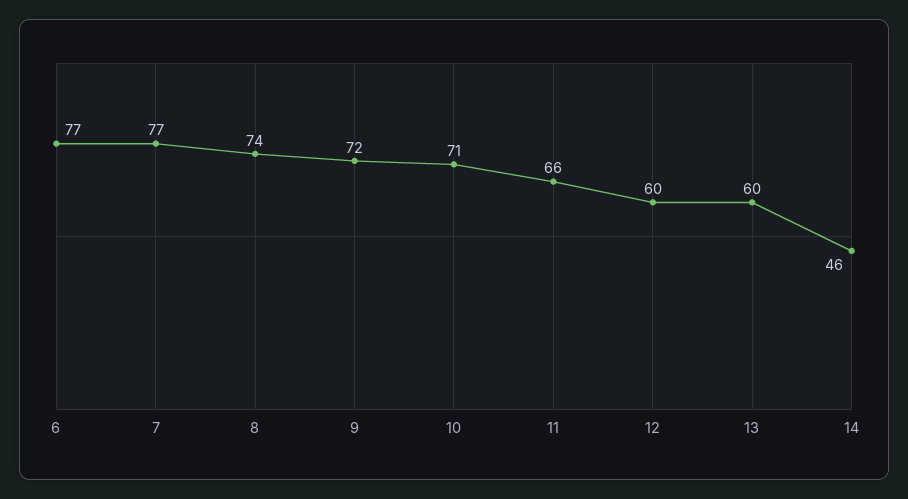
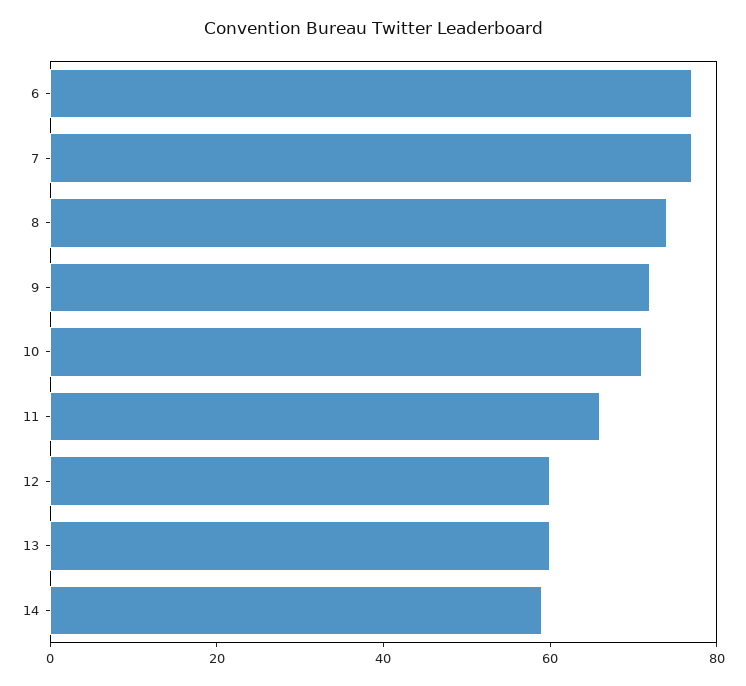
14: 46 -> 60

